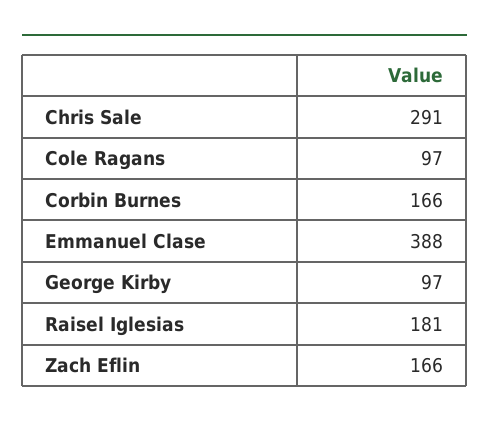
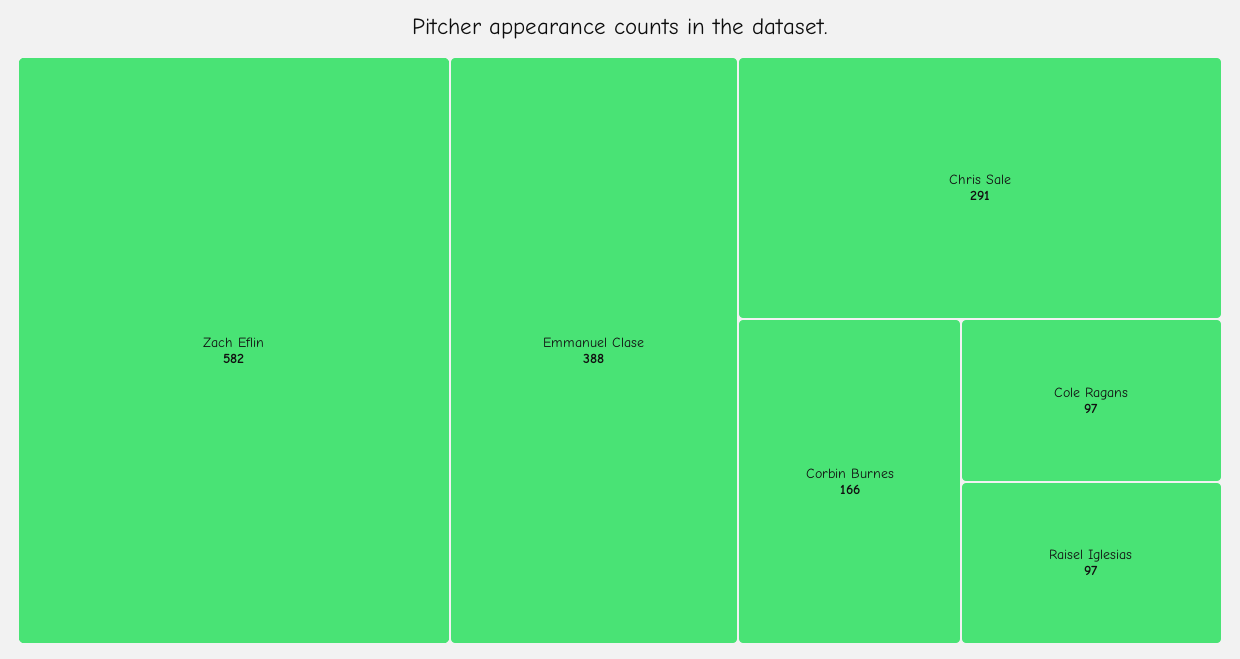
George Kirby: 97 -> none
Raisel Iglesias: 181 -> 97
Zach Eflin: 166 -> 582

